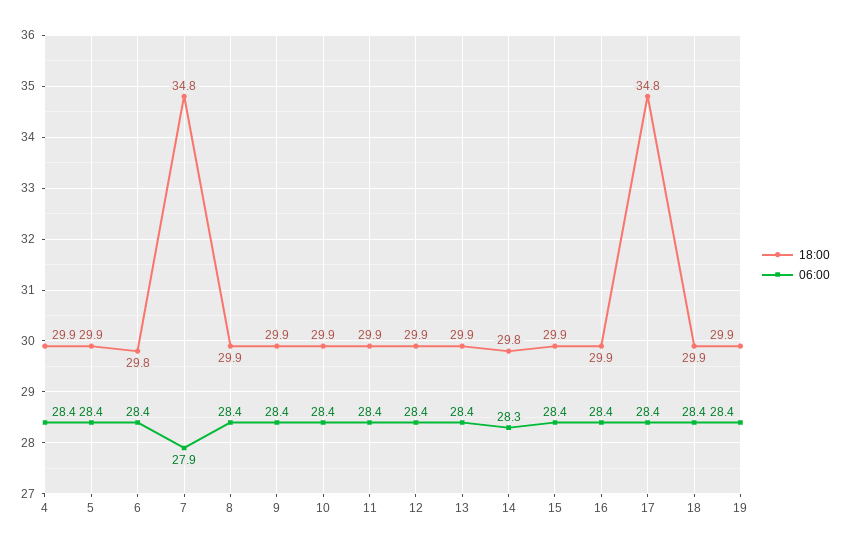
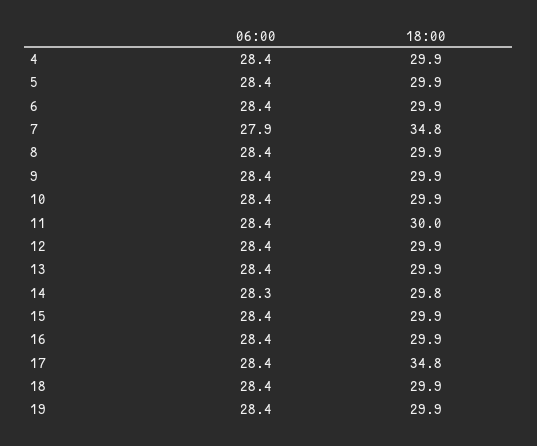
18:00, 6: 29.8 -> 29.9
18:00, 11: 29.9 -> 30

